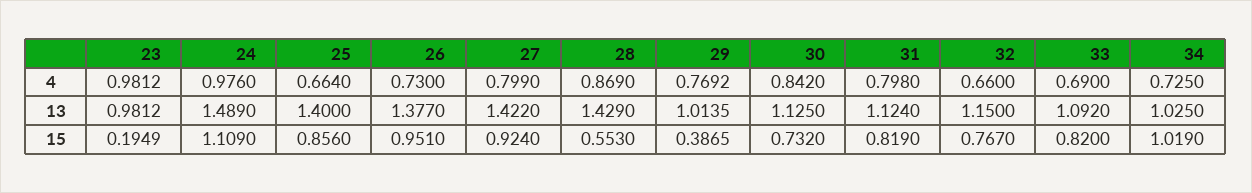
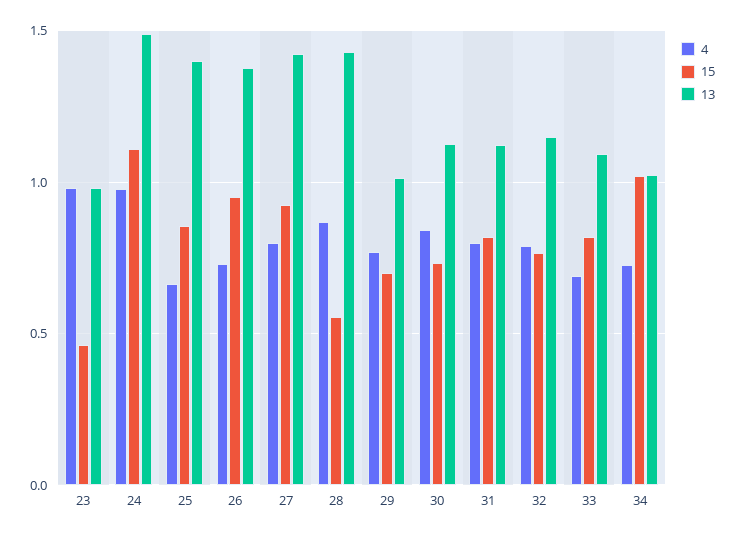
4, 32: 0.66 -> 0.8
15, 23: 0.1949 -> 0.45
15, 29: 0.3865 -> 0.7

